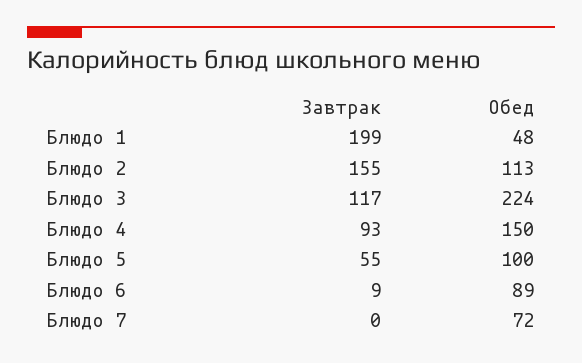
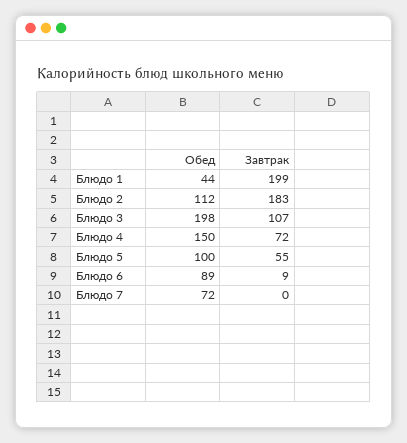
Обед, Блюдо 1: 48 -> 44
Завтрак, Блюдо 2: 155 -> 183
Обед, Блюдо 2: 113 -> 112
Завтрак, Блюдо 3: 117 -> 107
Обед, Блюдо 3: 224 -> 198
Завтрак, Блюдо 4: 93 -> 72

